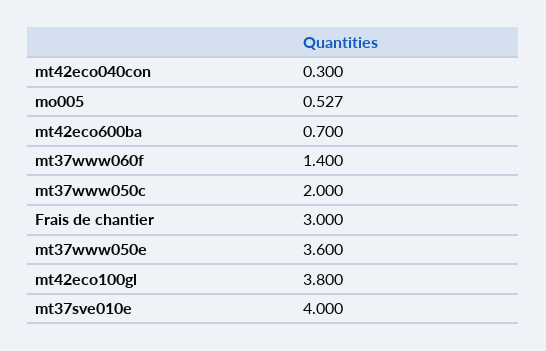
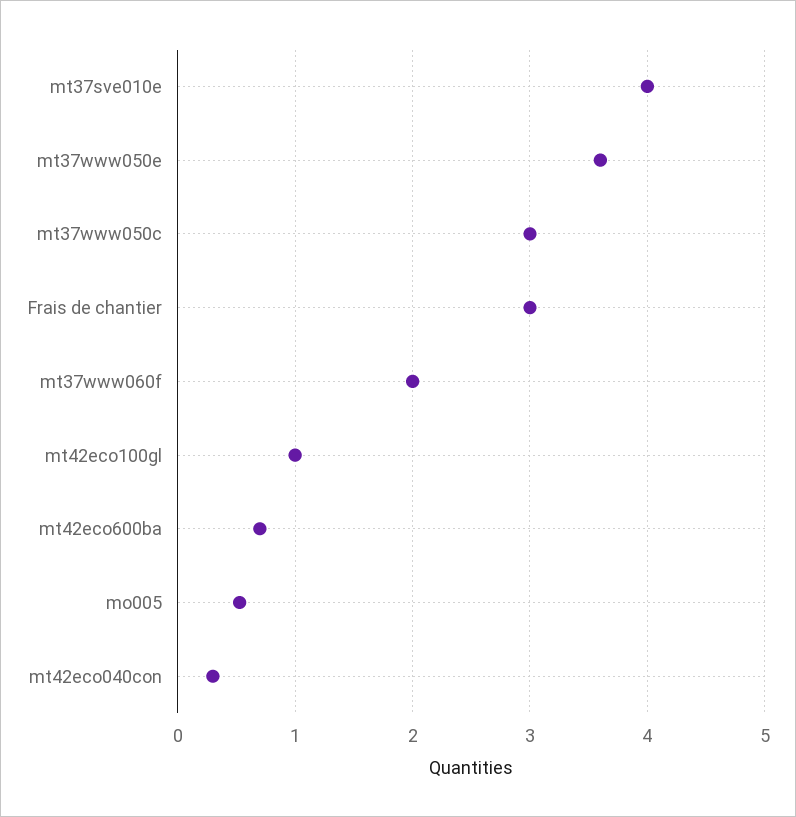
mt37www060f: 1.4 -> 2
mt37www050c: 2 -> 3
mt42eco100gl: 3.8 -> 1

